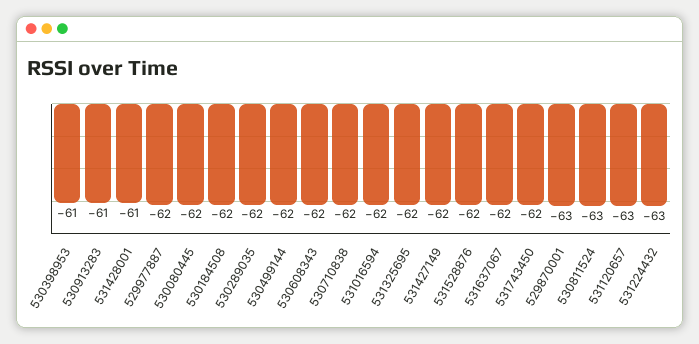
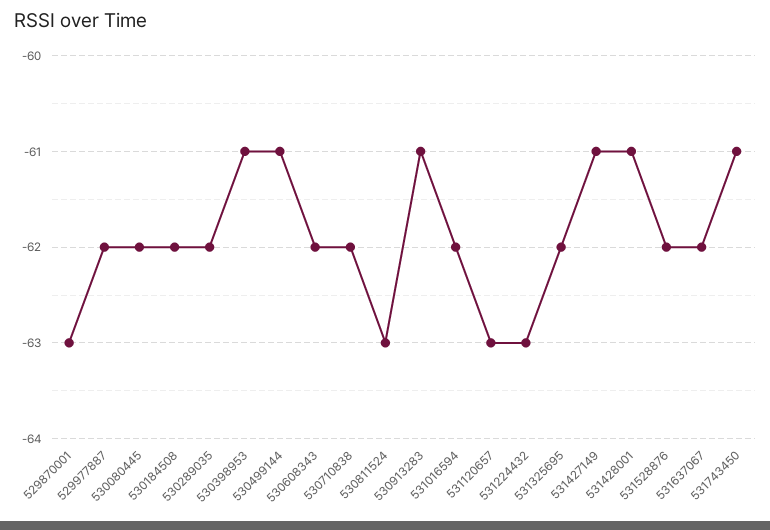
530499144: -62 -> -61
531427149: -62 -> -61
531743450: -62 -> -61

